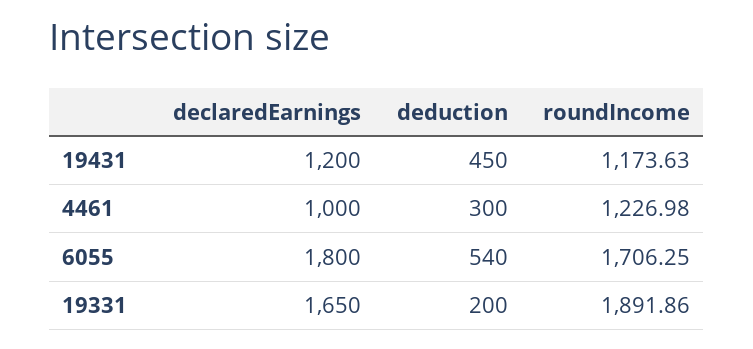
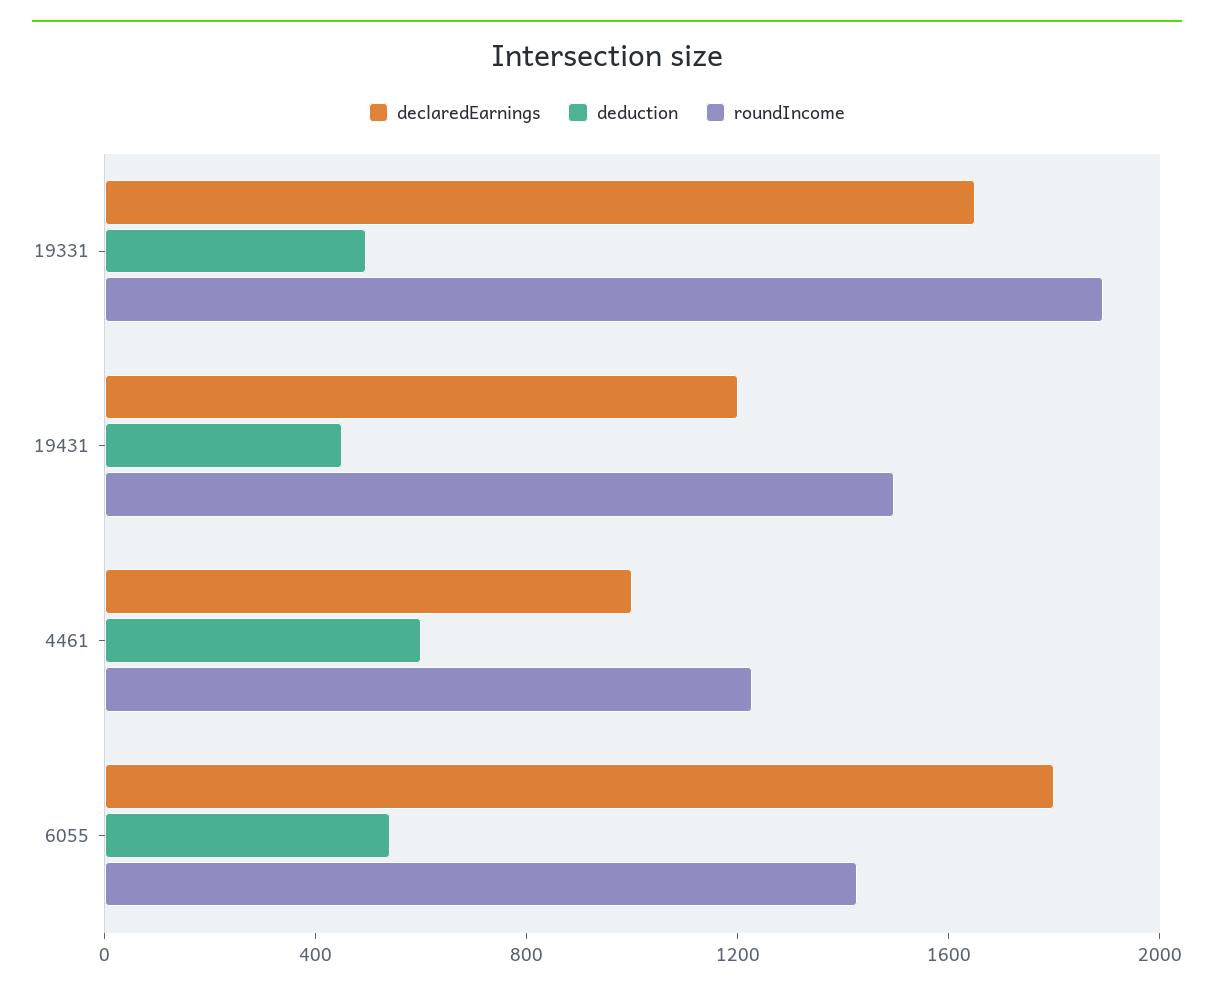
roundIncome, 19431: 1173.63 -> 1500
deduction, 4461: 300 -> 600
roundIncome, 6055: 1706.25 -> 1400
deduction, 19331: 200 -> 500

